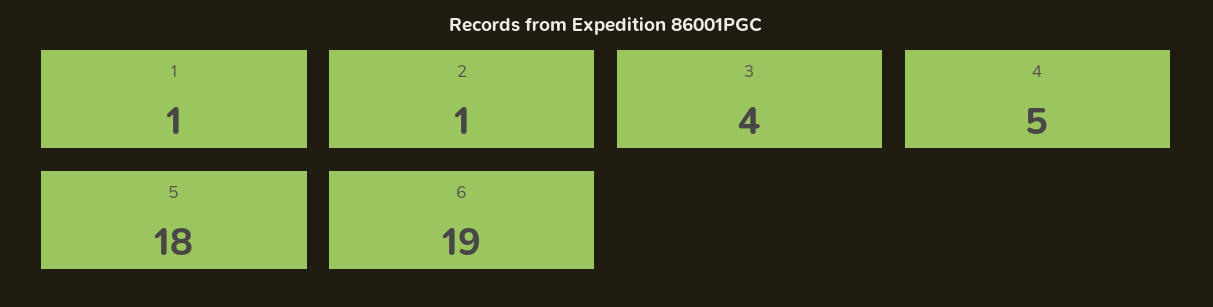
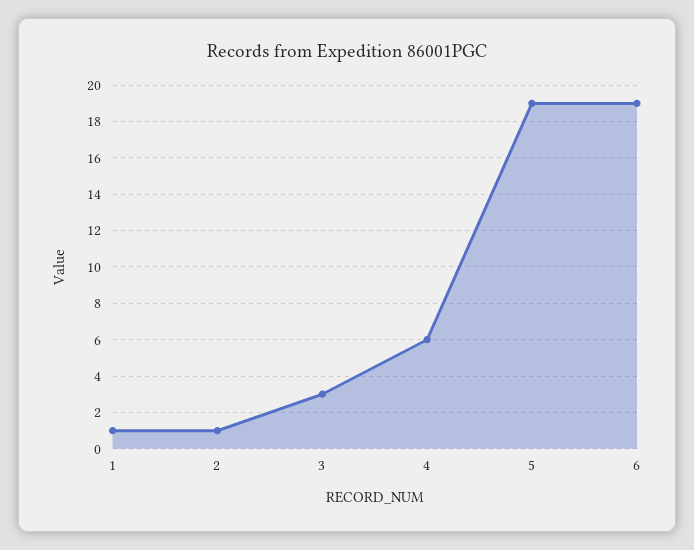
3: 4 -> 3
4: 5 -> 6
5: 18 -> 19

